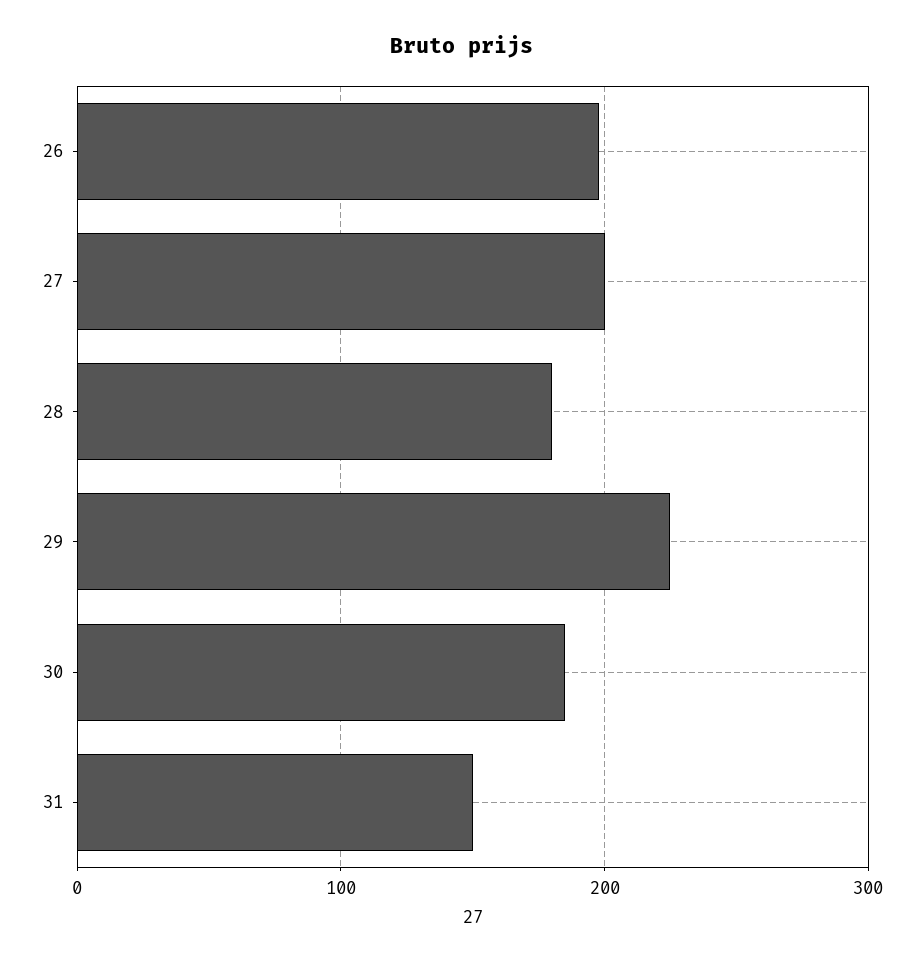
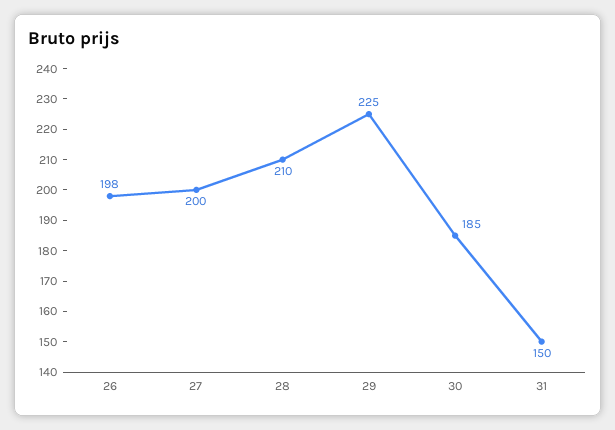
28: 180 -> 210

